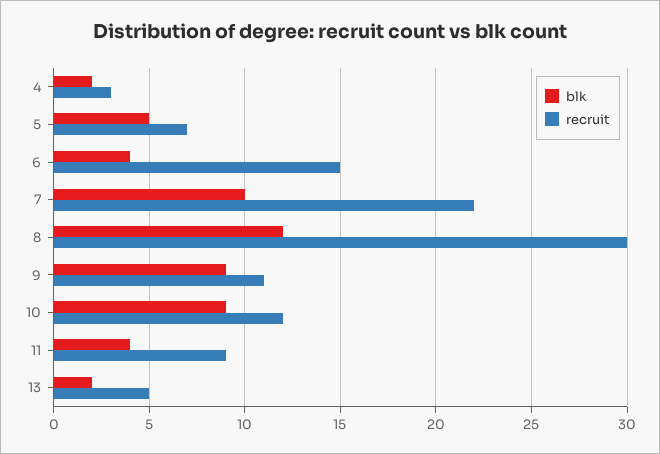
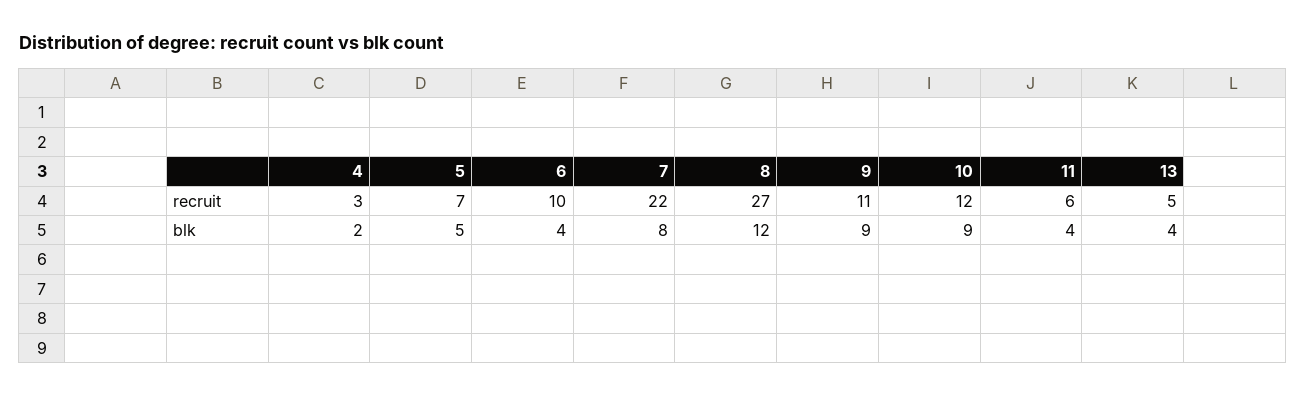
recruit, 6: 15 -> 10
blk, 7: 10 -> 8
recruit, 8: 30 -> 27
recruit, 11: 9 -> 6
blk, 13: 2 -> 4

